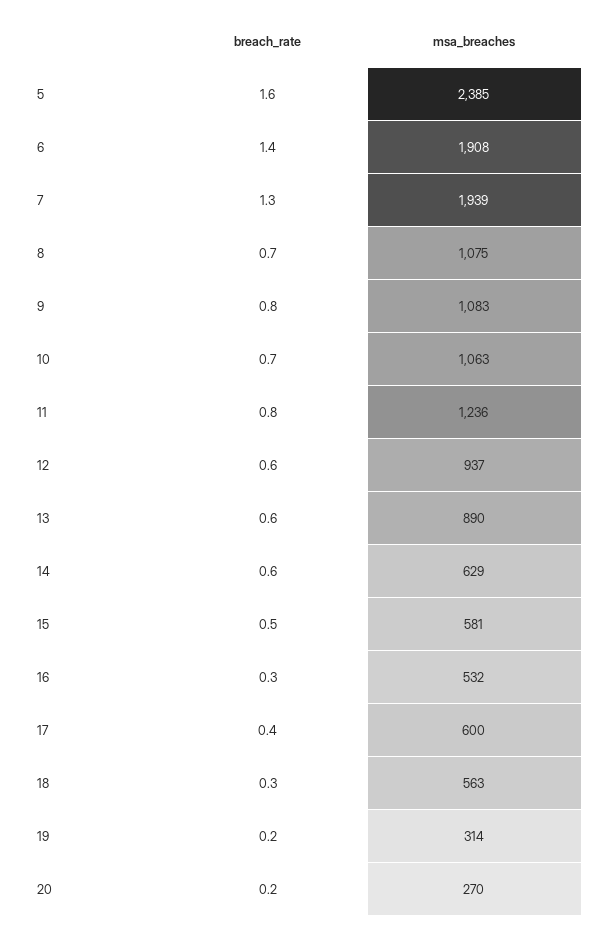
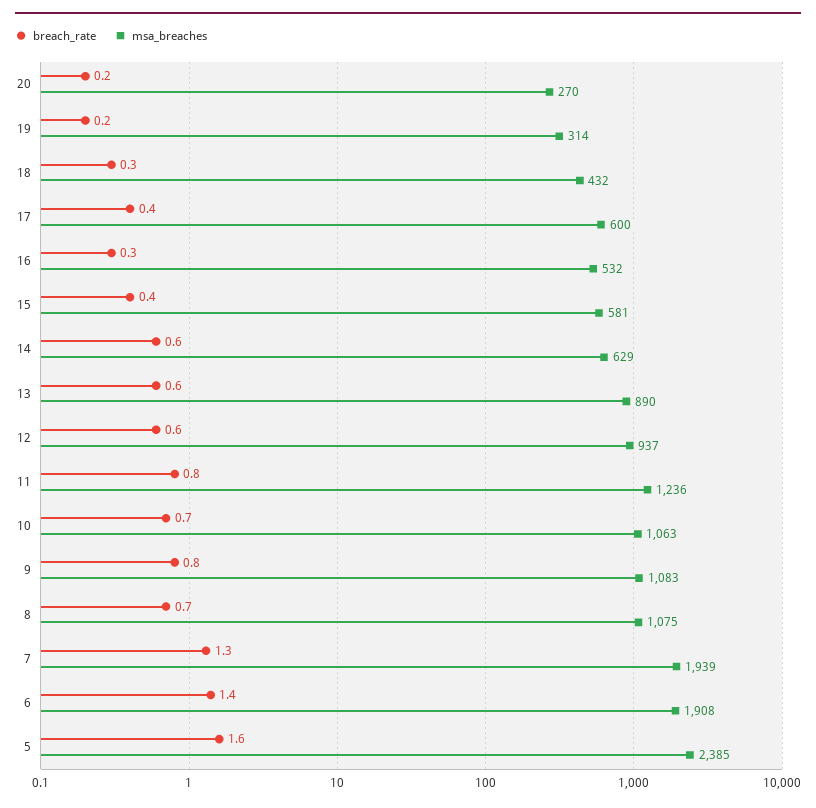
breach_rate, 15: 0.5 -> 0.4
msa_breaches, 18: 563 -> 432

